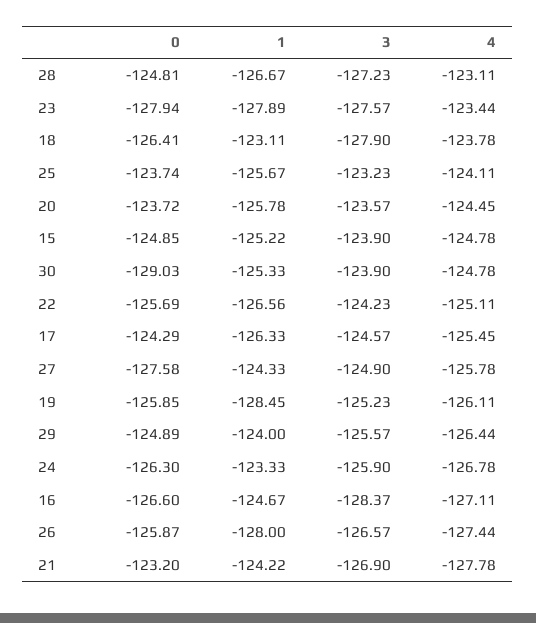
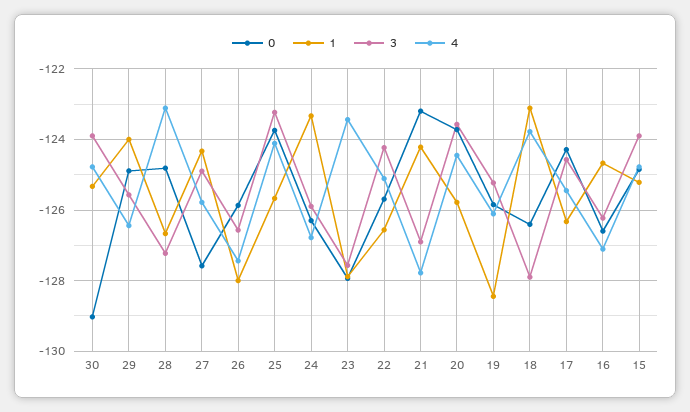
3, 16: -128.37 -> -126.2

